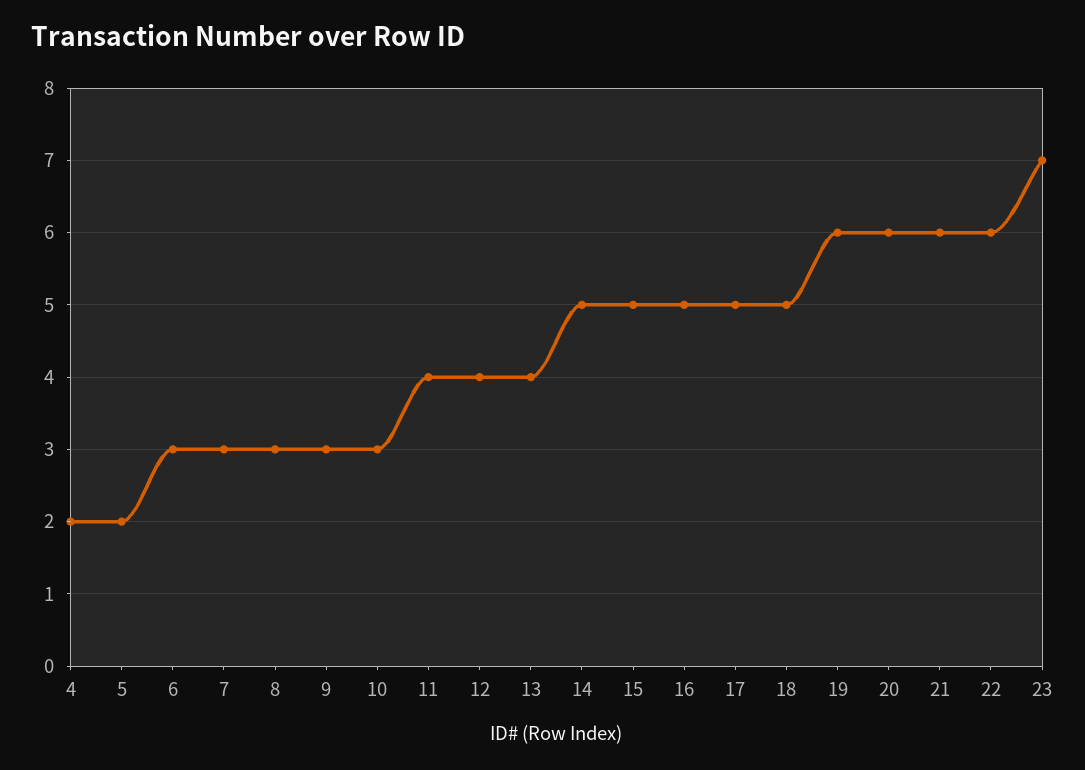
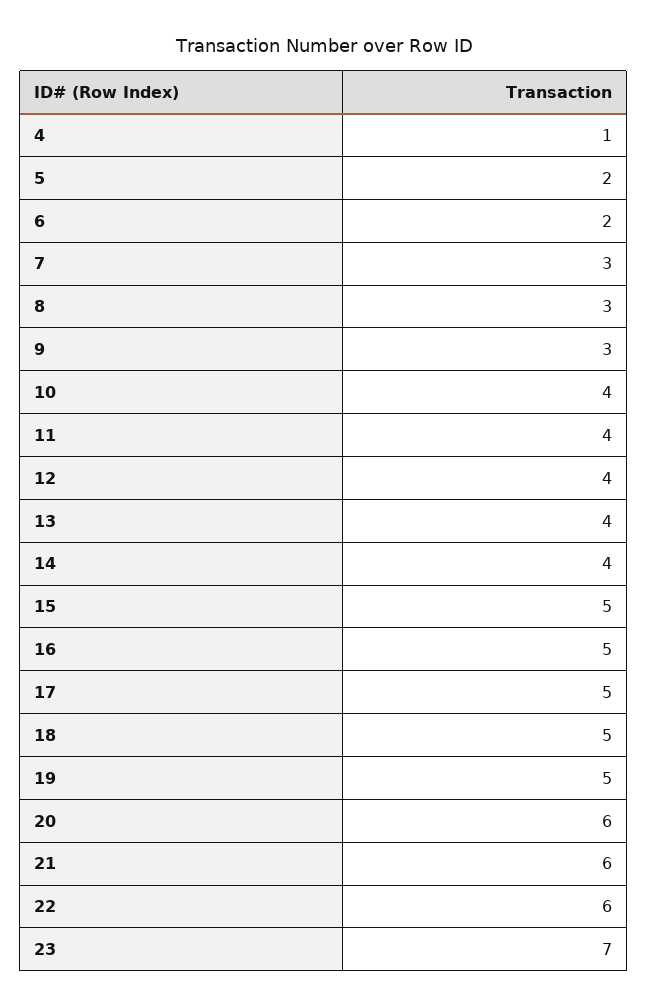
4: 2 -> 1
6: 3 -> 2
10: 3 -> 4
14: 5 -> 4
19: 6 -> 5

